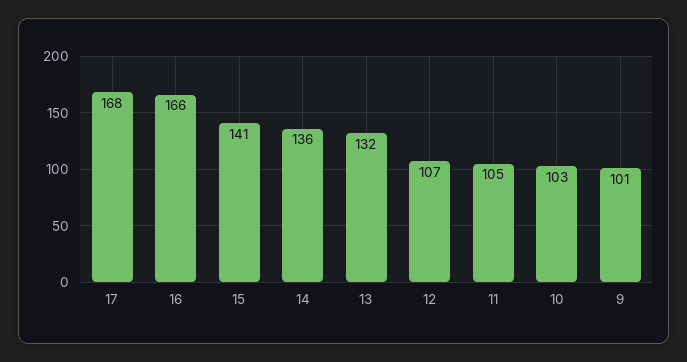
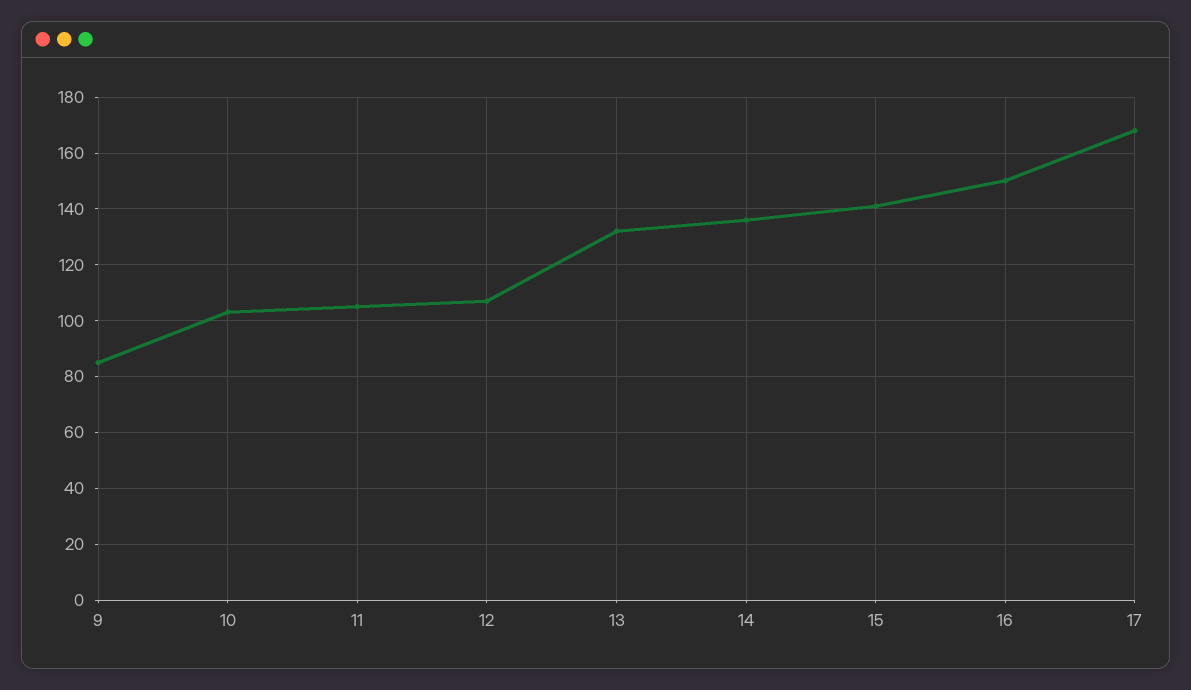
16: 166 -> 150
9: 101 -> 85

